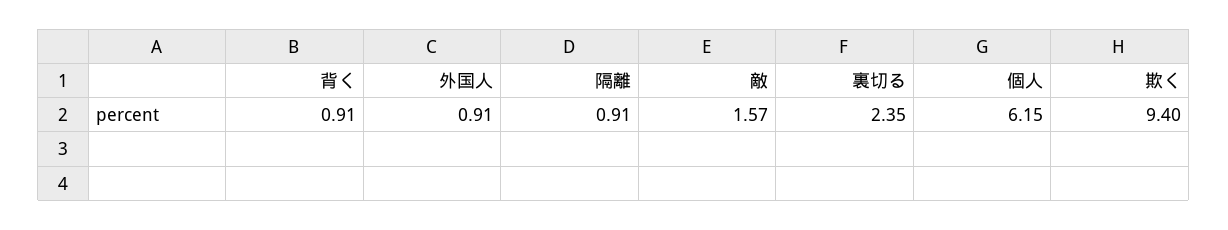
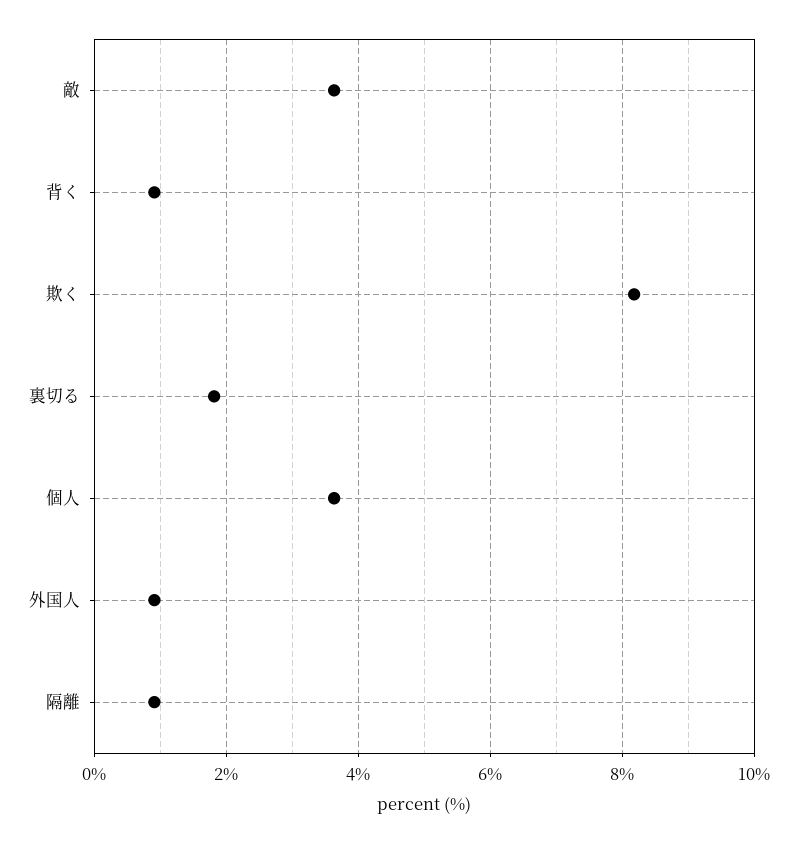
敵: 1.57 -> 3.6
裏切る: 2.35 -> 1.8
個人: 6.15 -> 3.6
欺く: 9.4 -> 8.2

